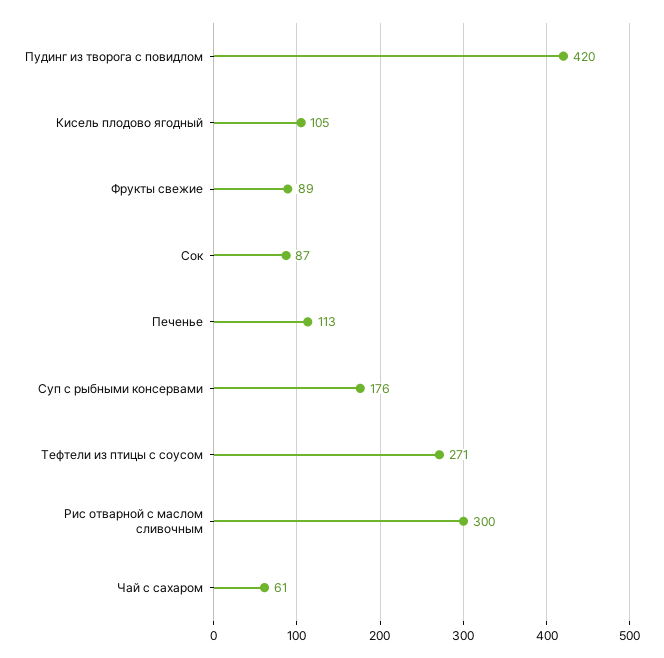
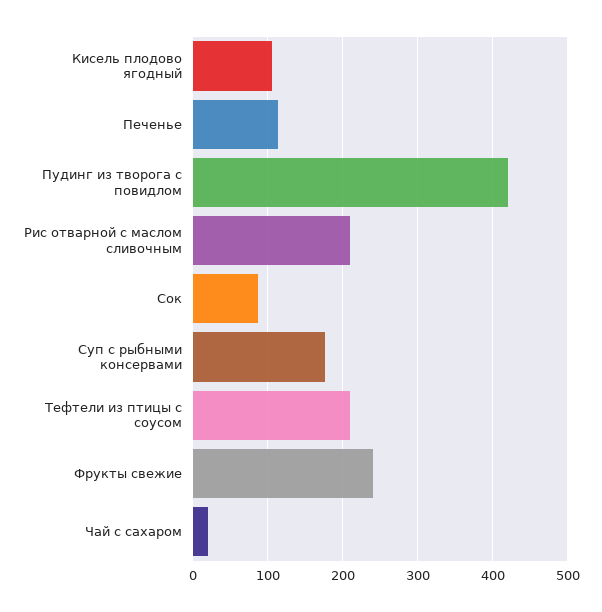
Фрукты свежие: 89 -> 240
Тефтели из птицы с соусом: 271 -> 210
Рис отварной с маслом сливочным: 300 -> 210
Чай с сахаром: 61 -> 20

